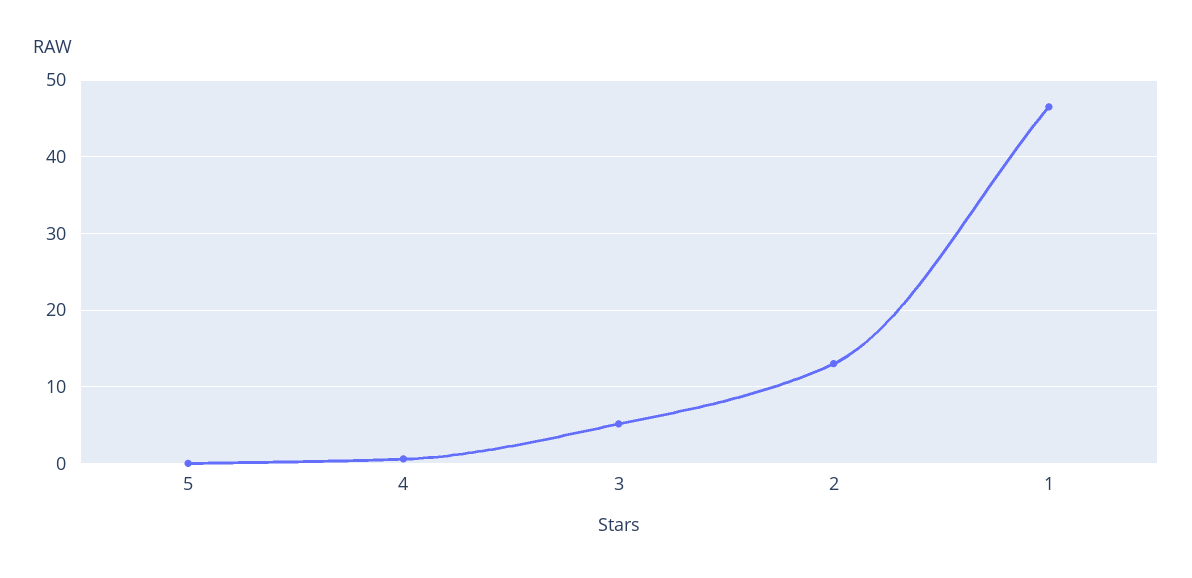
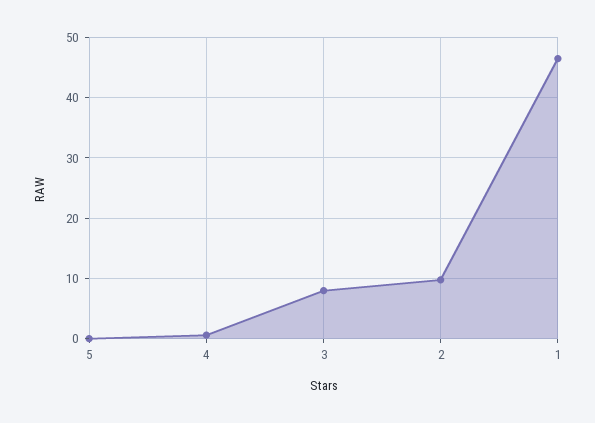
3: 5 -> 8
2: 13 -> 10

